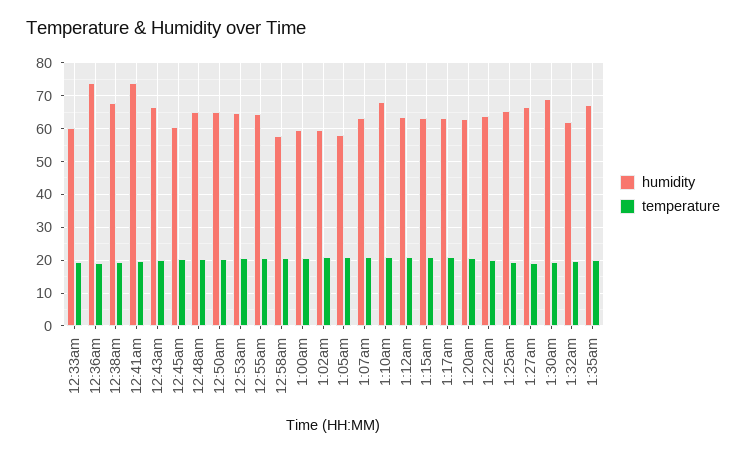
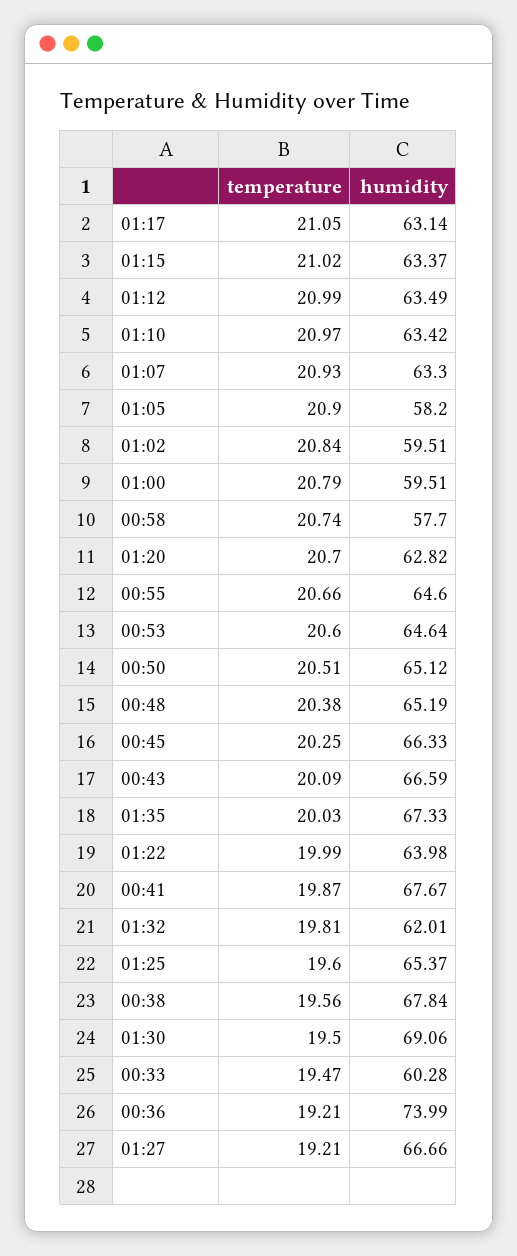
humidity, 12:41am: 74 -> 67.67
humidity, 12:45am: 60 -> 66.33
humidity, 1:10am: 68 -> 63.42

